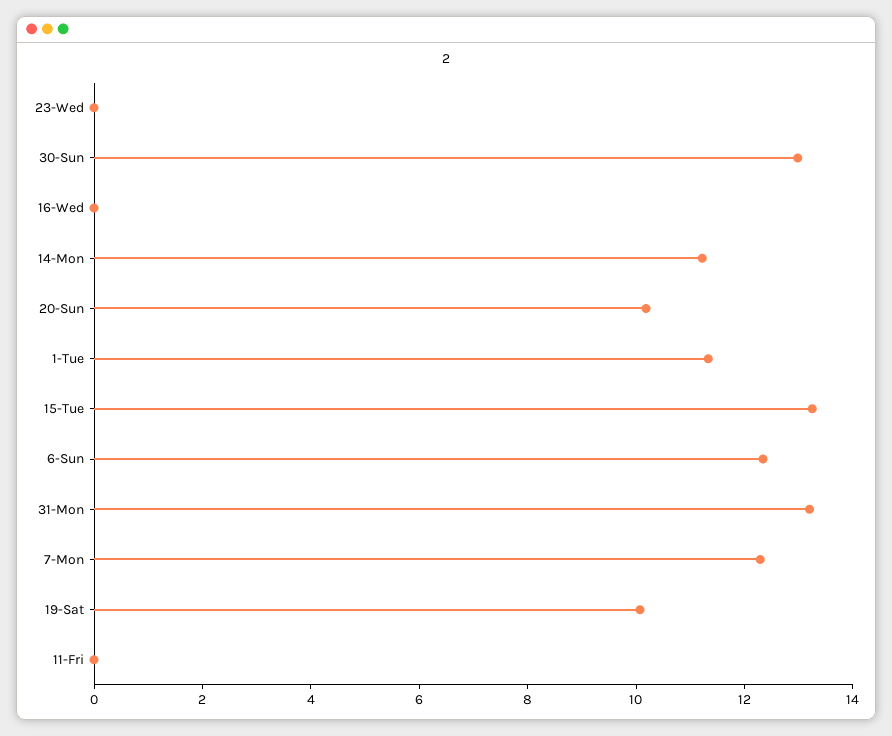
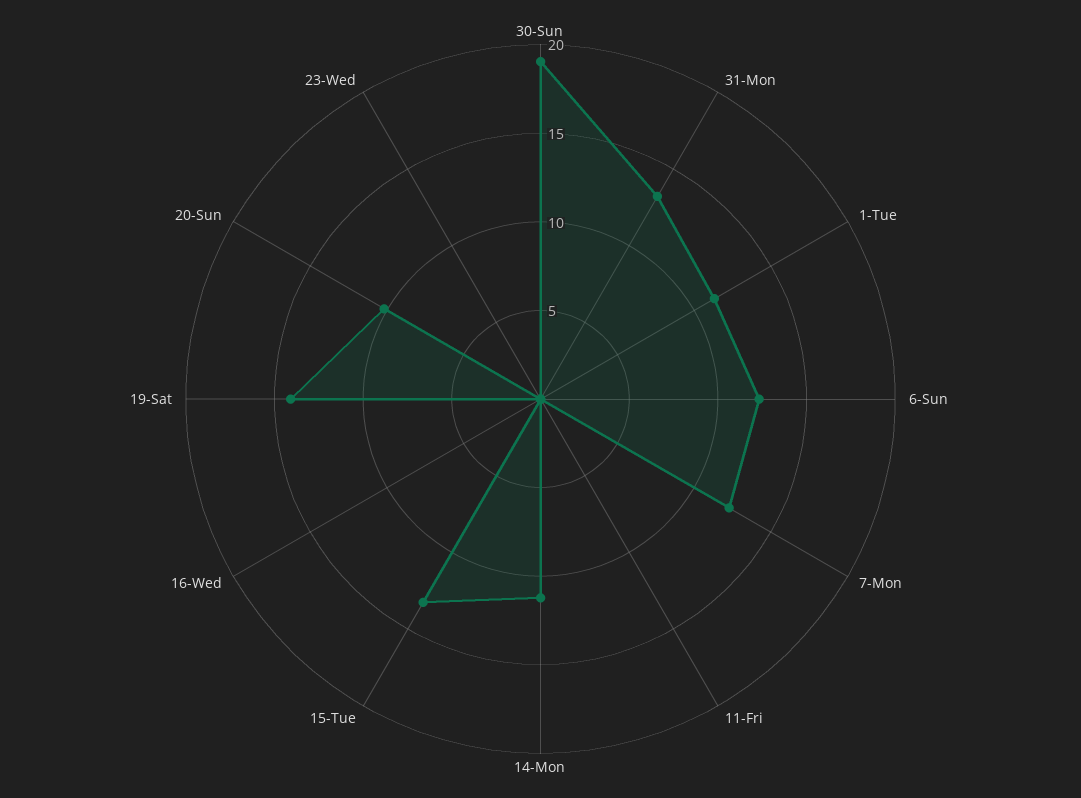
30-Sun: 13 -> 19
19-Sat: 10 -> 14

